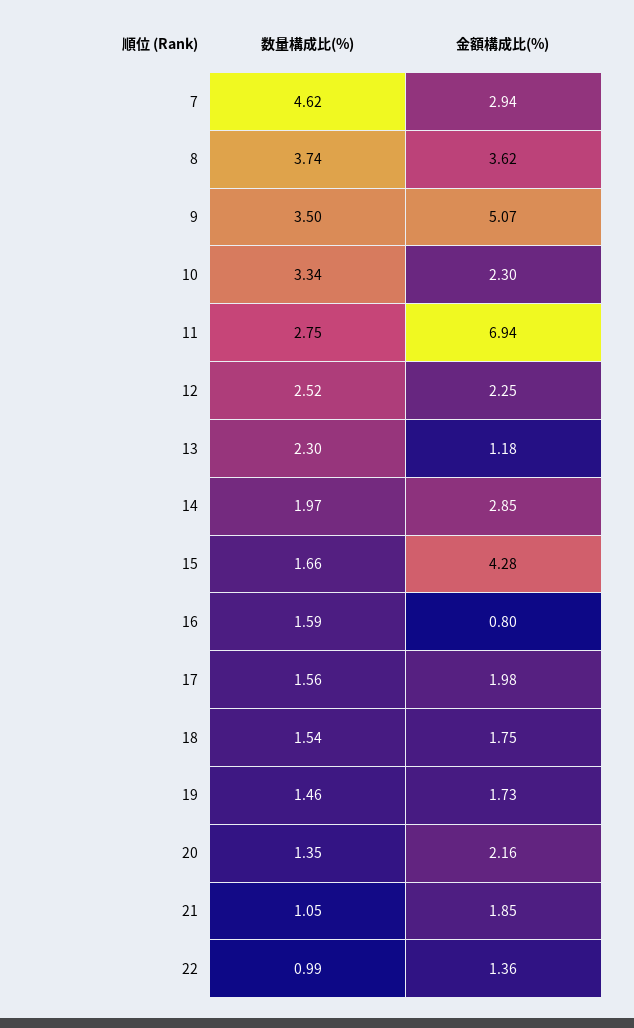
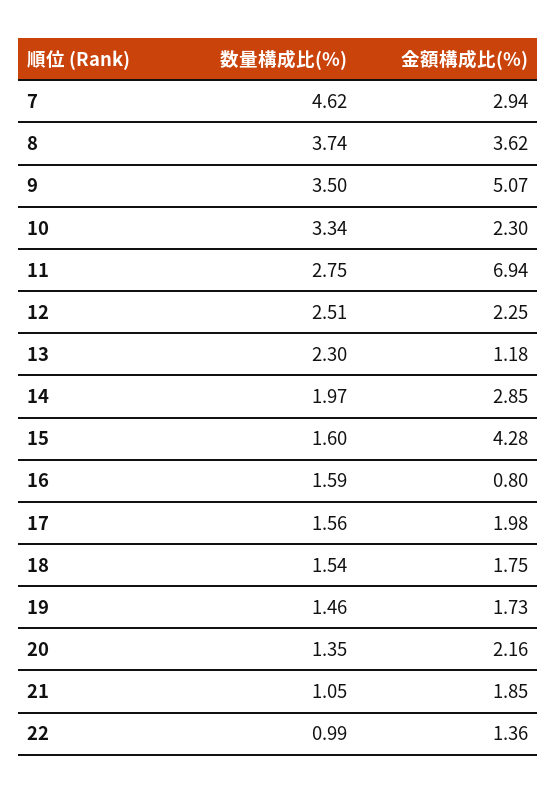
数量構成比(%), 12: 2.52 -> 2.51
数量構成比(%), 15: 1.66 -> 1.6

